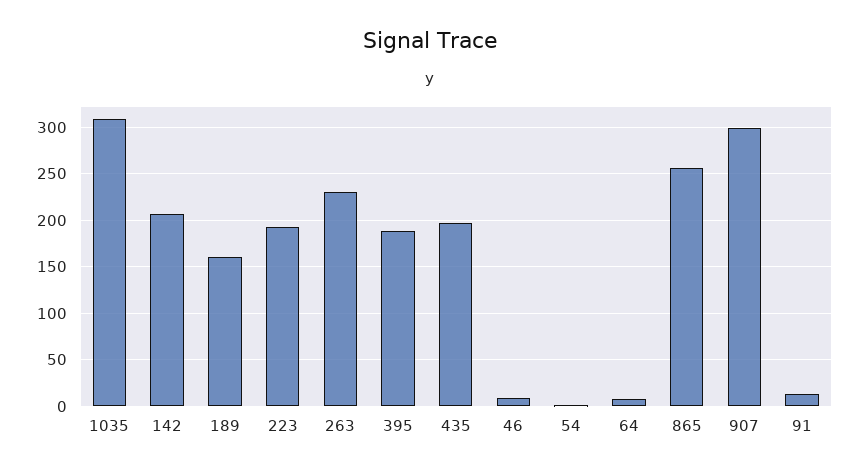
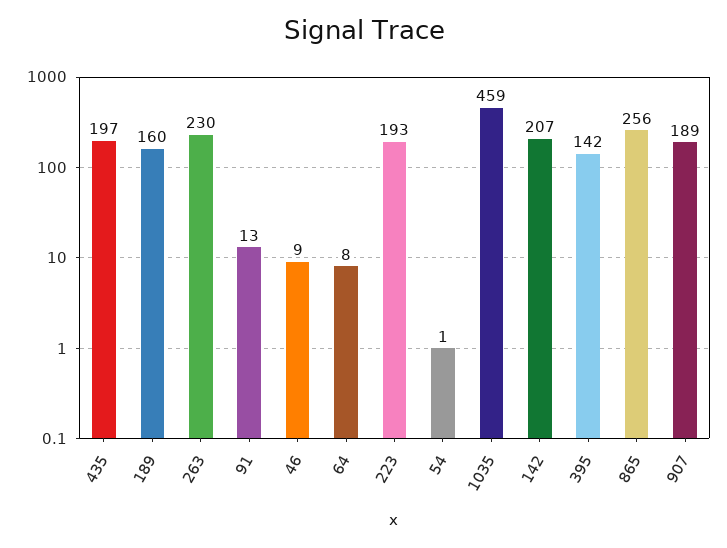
1035: 310 -> 459
395: 190 -> 142
907: 300 -> 189

